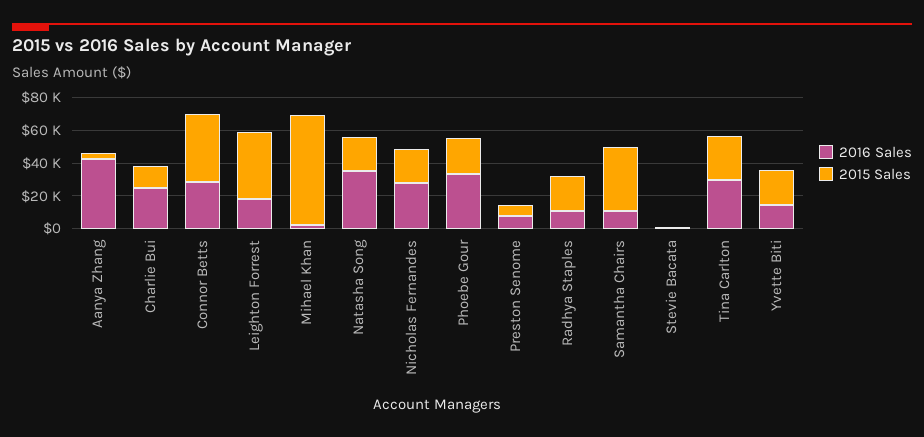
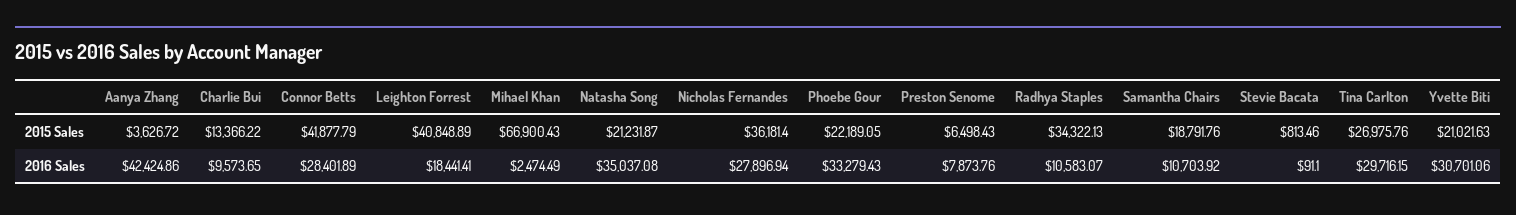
2016 Sales, Charlie Bui: 25000 -> 9573.65
2015 Sales, Nicholas Fernandes: 20000 -> 36181.4
2015 Sales, Radhya Staples: 20000 -> 34322.13
2015 Sales, Samantha Chairs: 40000 -> 18791.76
2016 Sales, Yvette Biti: 15000 -> 30701.06

